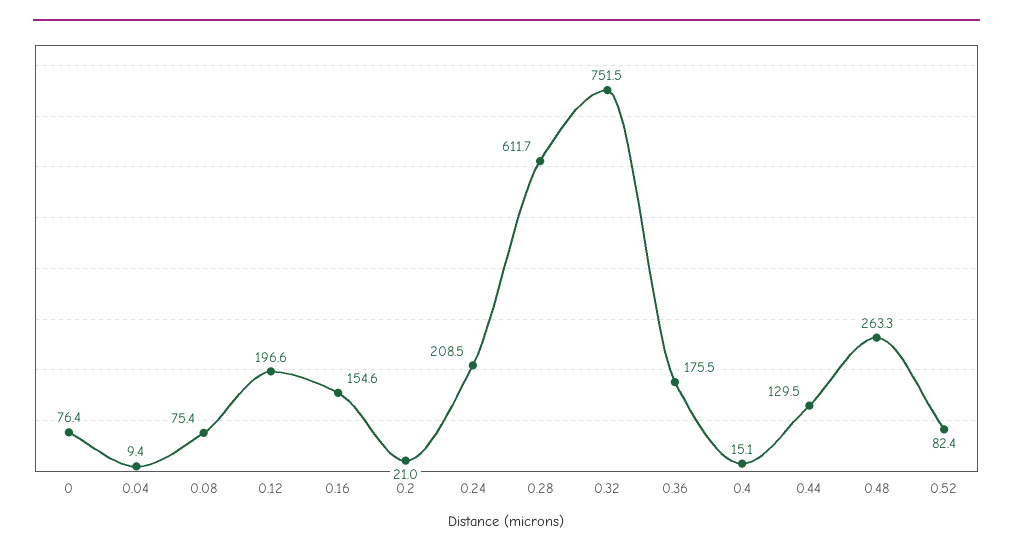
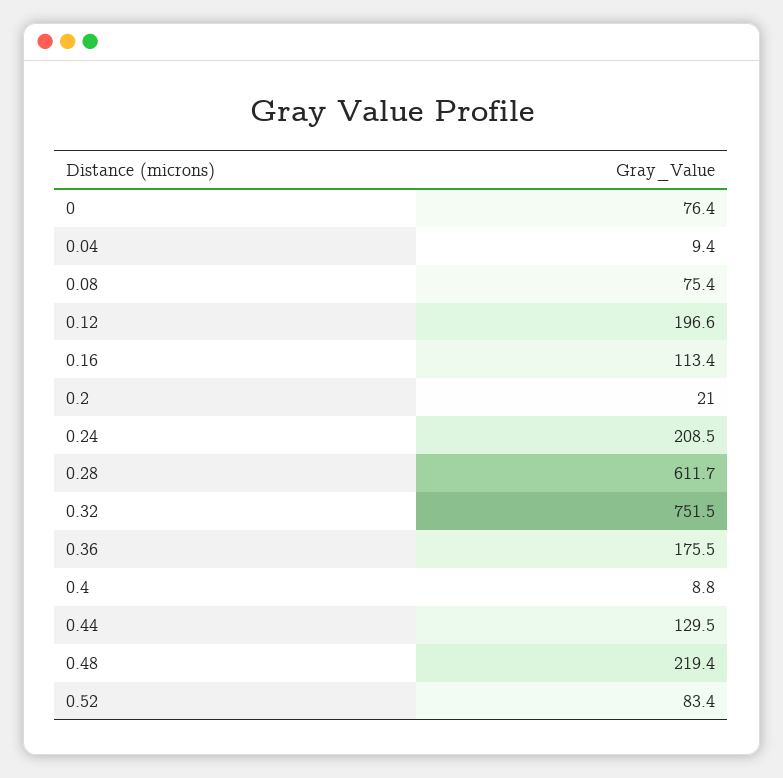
0.16: 154.6 -> 113.4
0.4: 15.1 -> 8.8
0.48: 263.3 -> 219.4
0.52: 82.4 -> 83.4

